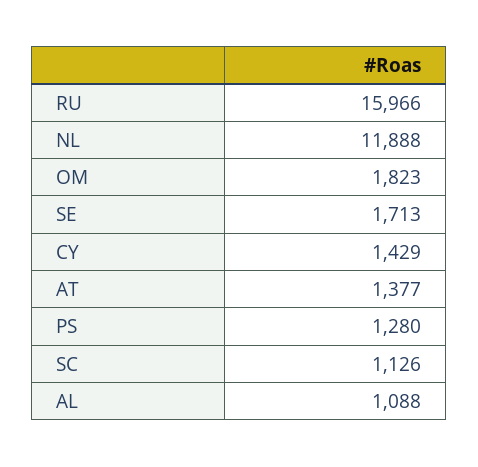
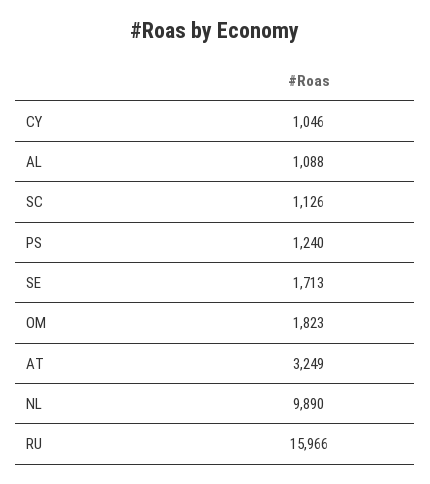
NL: 11888 -> 9890
CY: 1429 -> 1046
AT: 1377 -> 3249
PS: 1280 -> 1240

